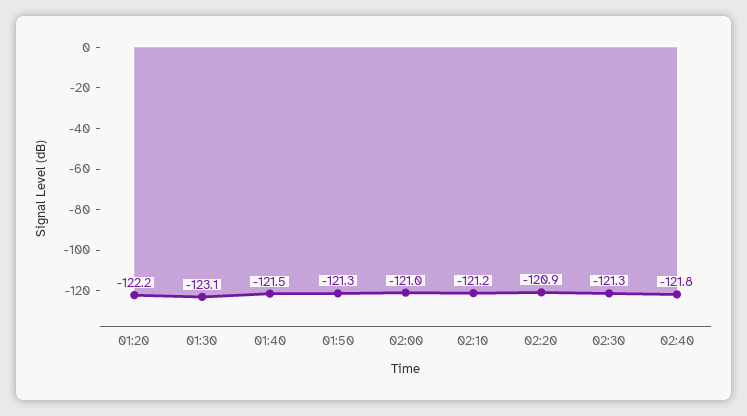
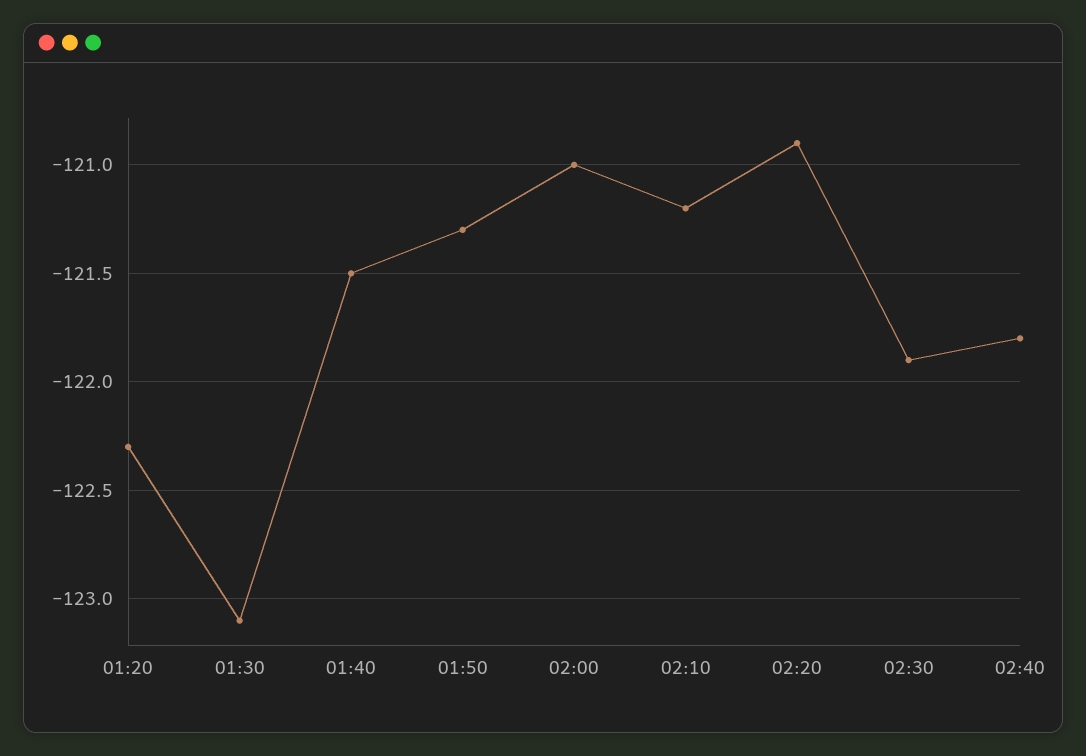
01:20: -122.2 -> -122.3
02:30: -121.3 -> -121.9

